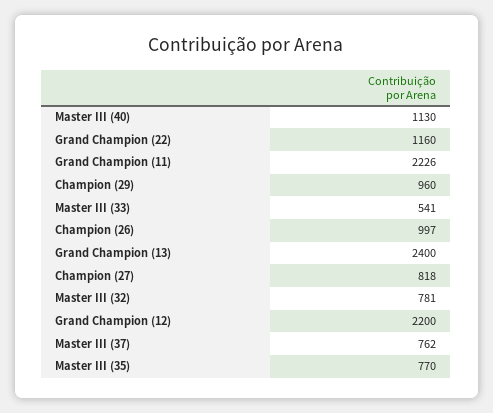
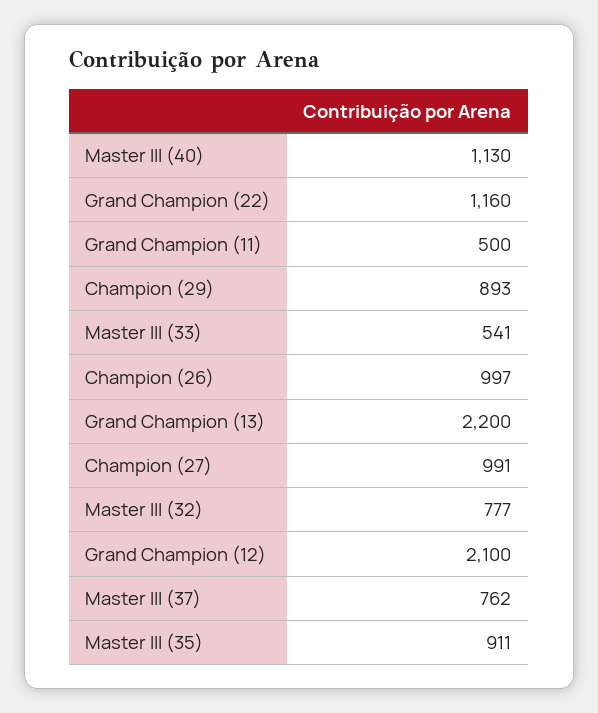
Grand Champion (11): 2226 -> 500
Champion (29): 960 -> 893
Grand Champion (13): 2400 -> 2200
Champion (27): 818 -> 991
Master III (32): 781 -> 777
Grand Champion (12): 2200 -> 2100
Master III (35): 770 -> 911

